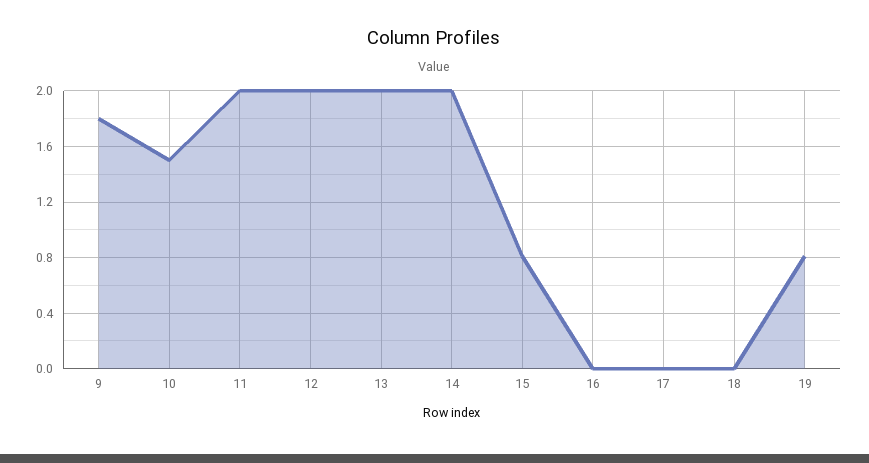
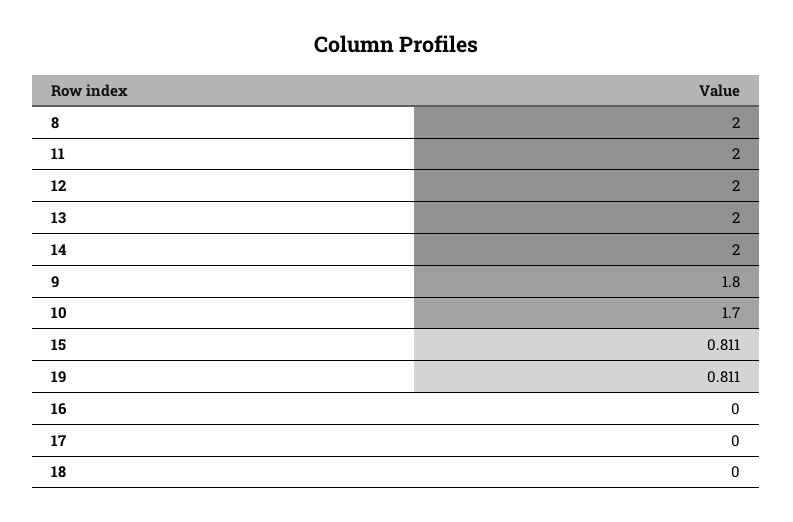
10: 1.5 -> 1.7
8: none -> 2

